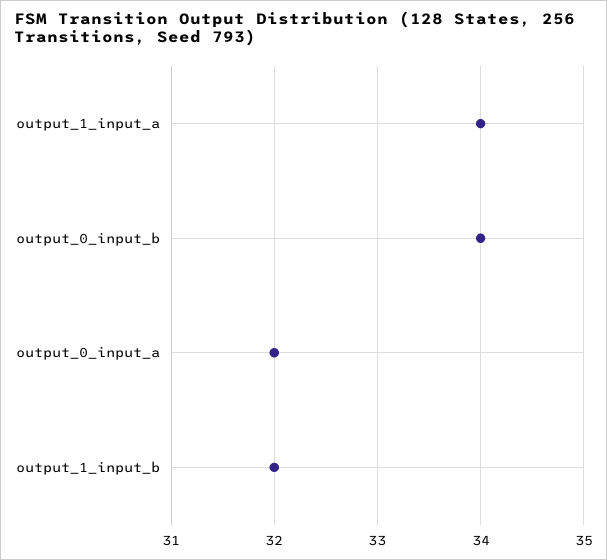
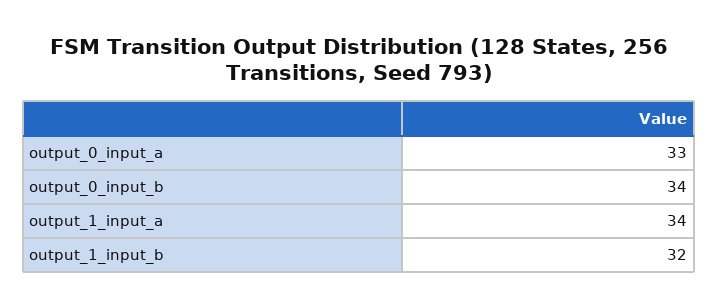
output_0_input_a: 32 -> 33

